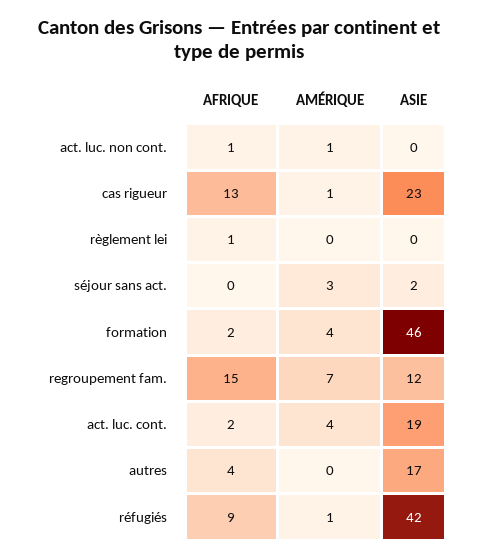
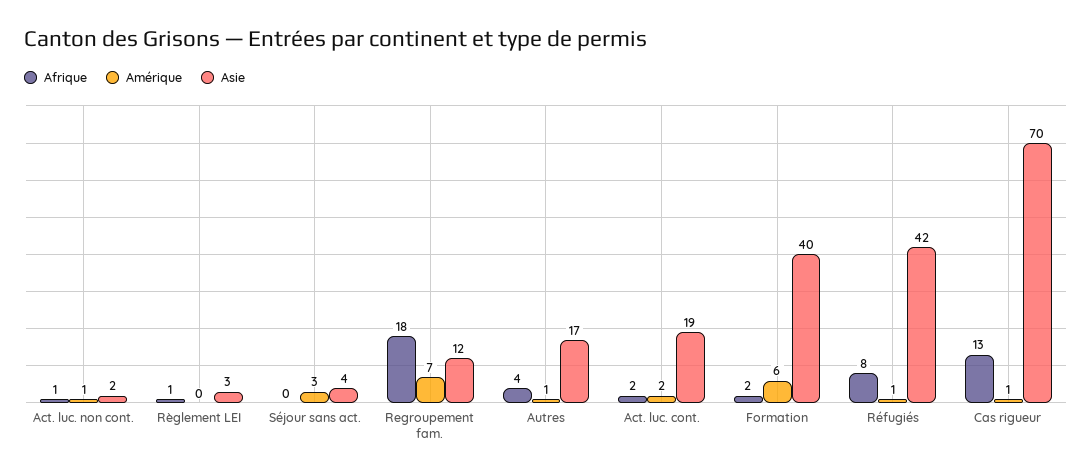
ASIE, act. luc. non cont.: 0 -> 2
ASIE, cas rigueur: 23 -> 70
ASIE, règlement lei: 0 -> 3
ASIE, séjour sans act.: 2 -> 4
AMÉRIQUE, formation: 4 -> 6
ASIE, formation: 46 -> 40
AFRIQUE, regroupement fam.: 15 -> 18
AMÉRIQUE, act. luc. cont.: 4 -> 2
AMÉRIQUE, autres: 0 -> 1
AFRIQUE, réfugiés: 9 -> 8

